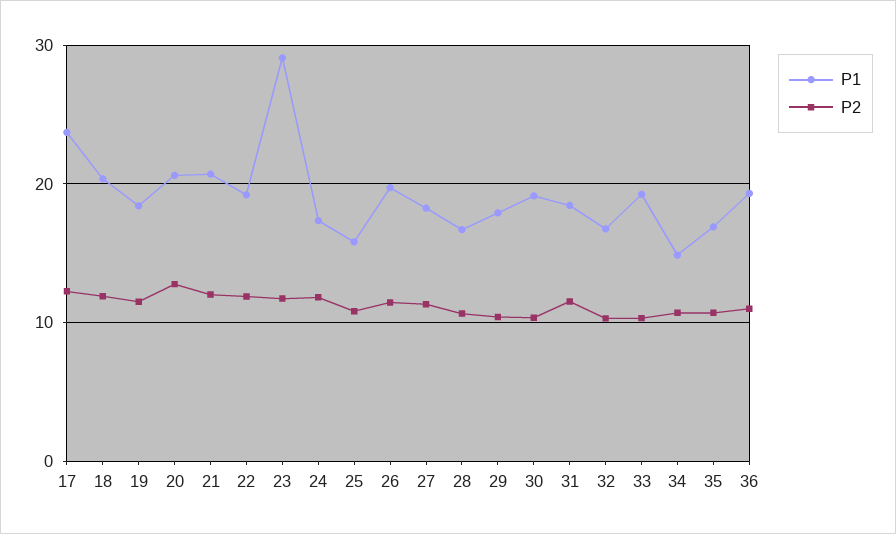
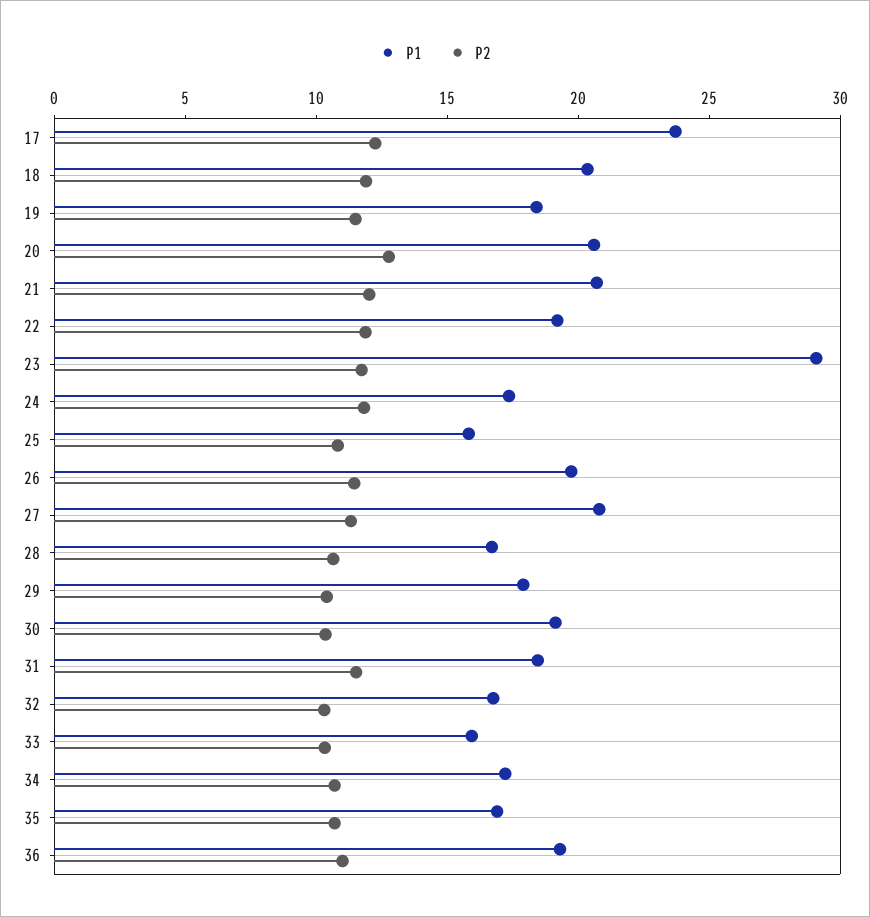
P1, 27: 18 -> 21
P1, 33: 19 -> 16
P1, 34: 15 -> 17

